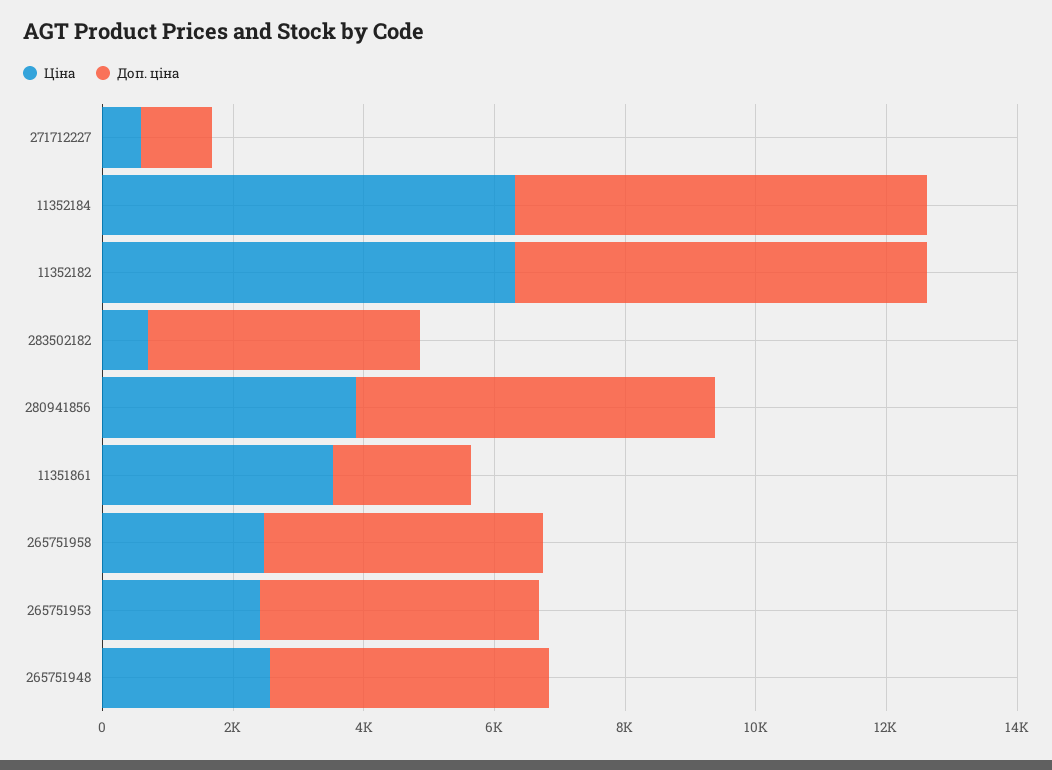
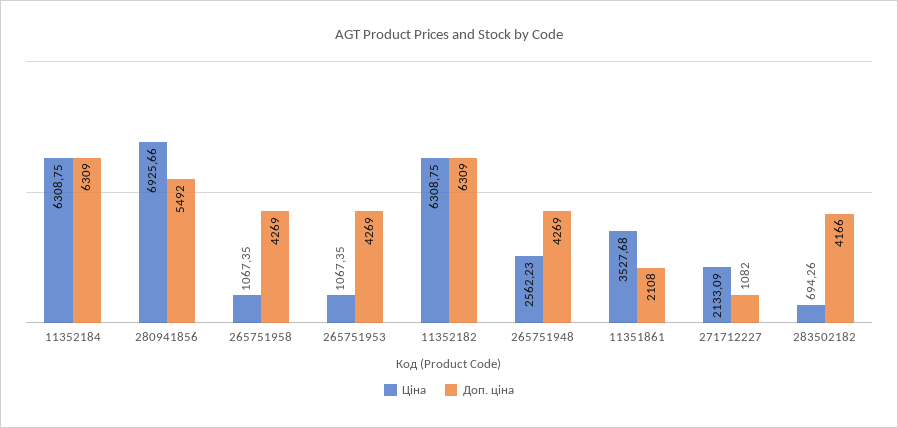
Ціна, 271712227: 500 -> 2133.09
Ціна, 280941856: 4000 -> 6925.66
Ціна, 265751958: 2500 -> 1067.35
Ціна, 265751953: 2500 -> 1067.35

